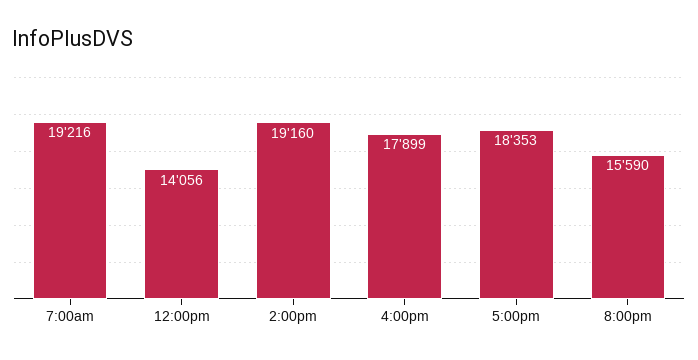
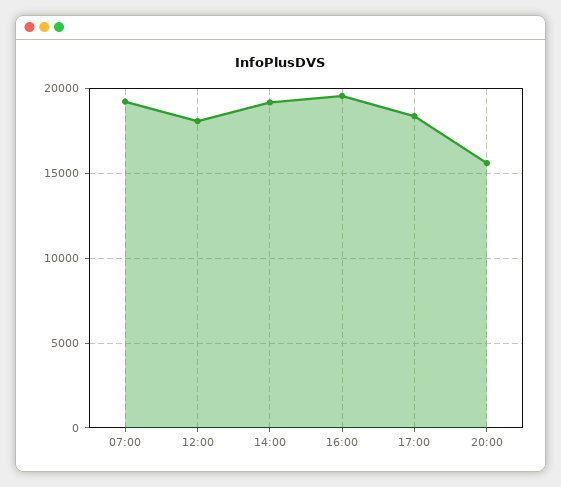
12:00pm: 14056 -> 18000
4:00pm: 17899 -> 19500

